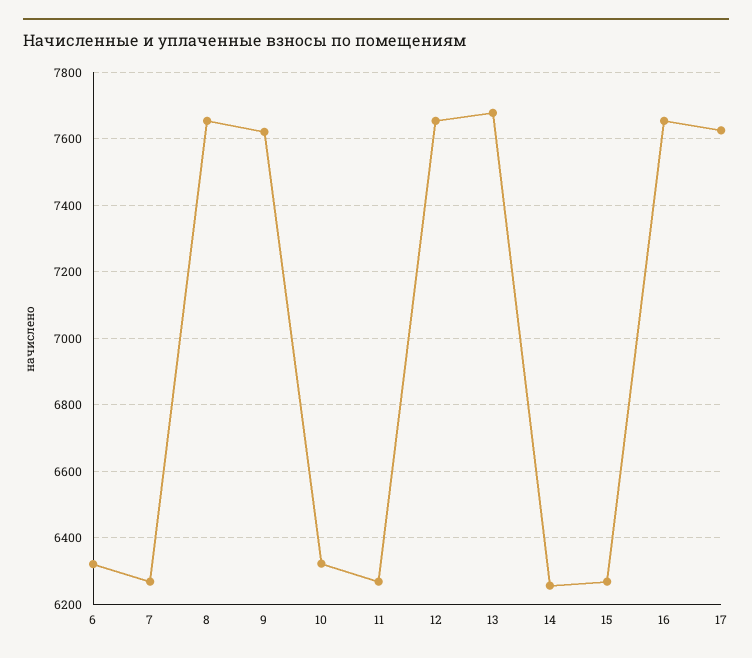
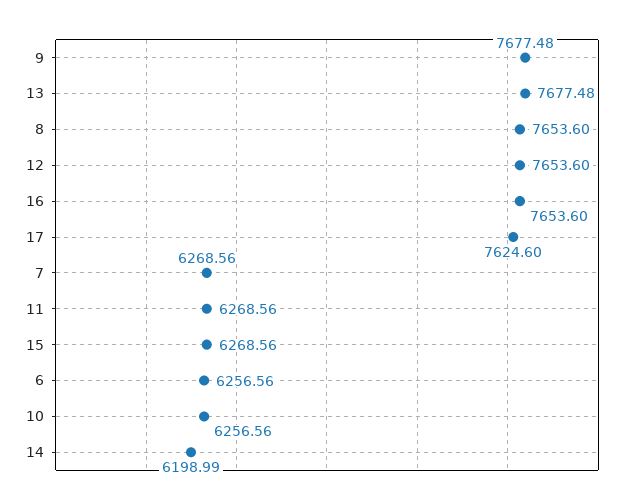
6: 6320 -> 6256.56
9: 7620 -> 7677.48
10: 6320 -> 6256.56
14: 6260 -> 6198.99

